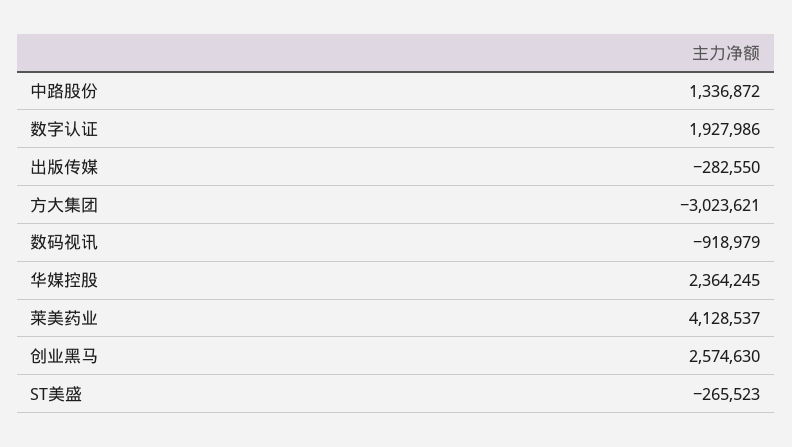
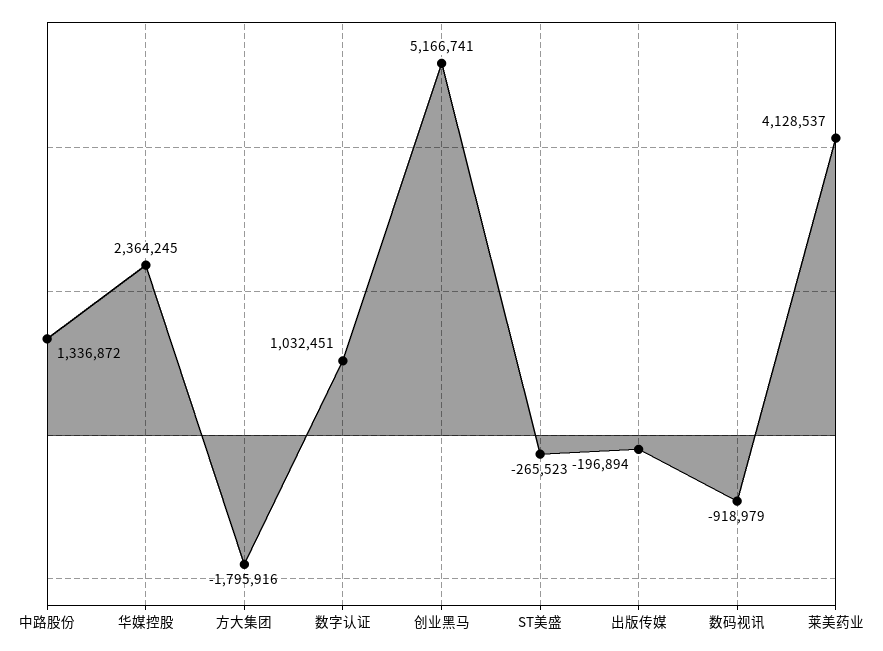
数字认证: 1927986 -> 1032451
出版传媒: -282550 -> -196894
方大集团: -3023621 -> -1795916
创业黑马: 2574630 -> 5166741

